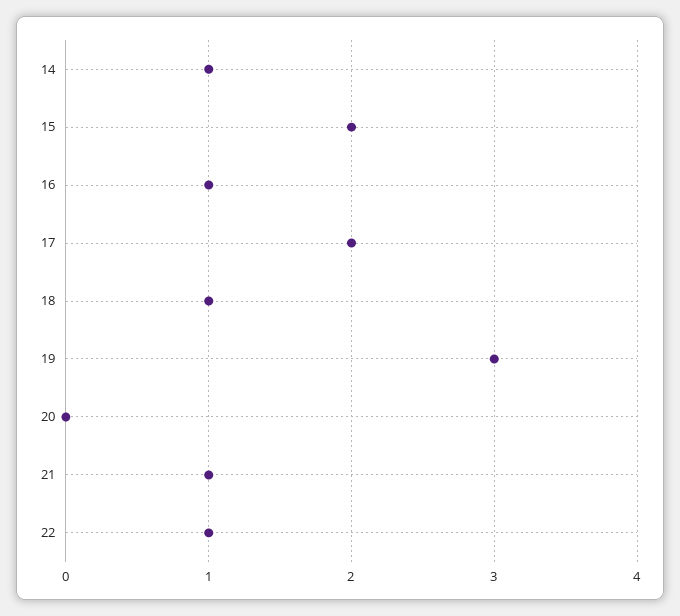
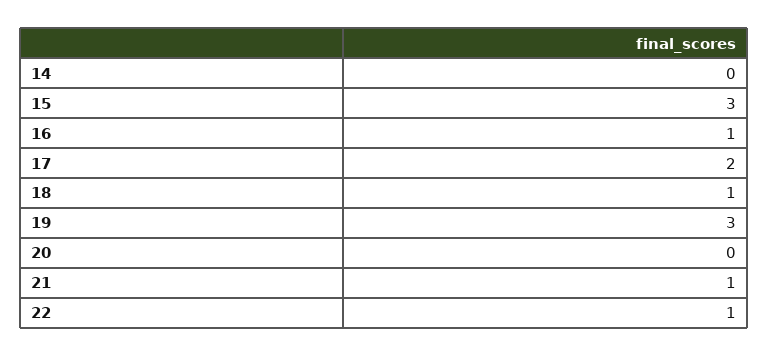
14: 1 -> 0
15: 2 -> 3

